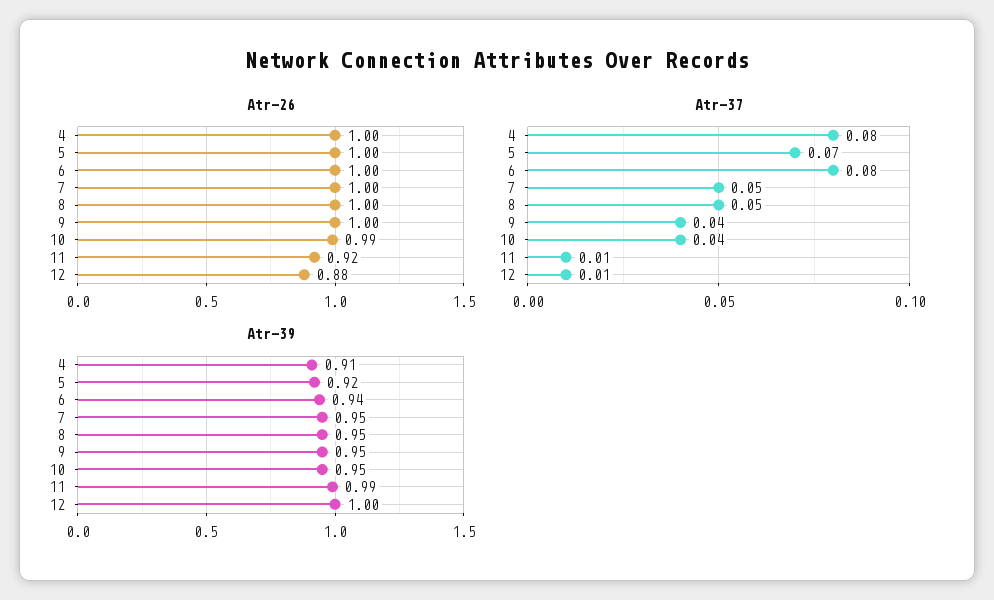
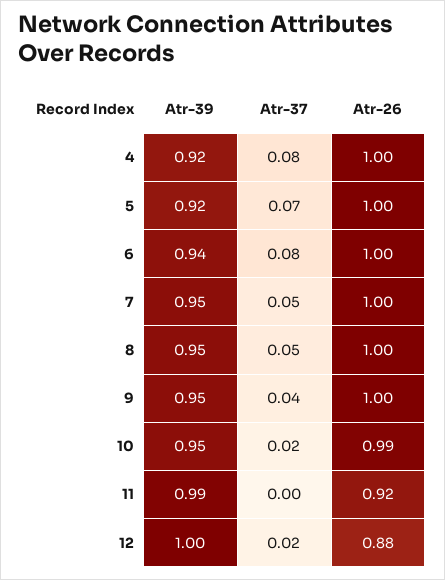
Atr-37, 10: 0.04 -> 0.02
Atr-37, 11: 0.01 -> 0
Atr-37, 12: 0.01 -> 0.02
Atr-39, 4: 0.91 -> 0.92

